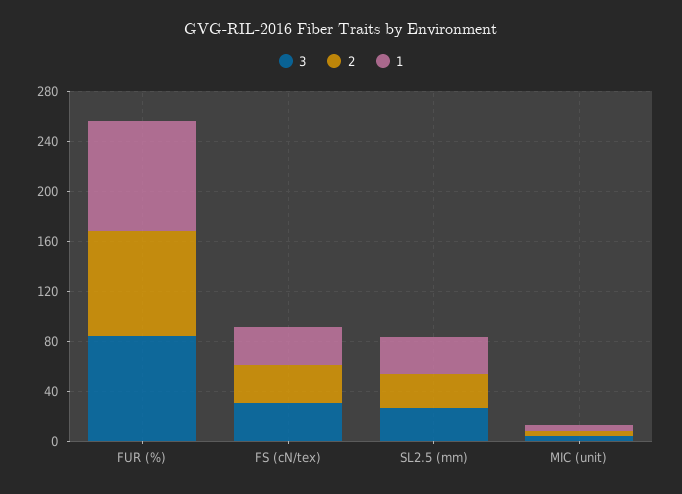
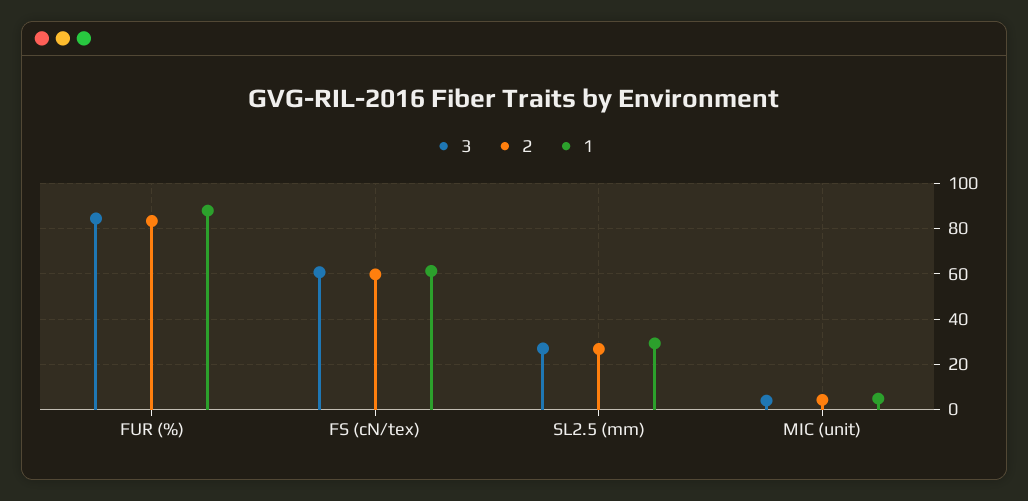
3, FS (cN/tex): 30 -> 60
2, FS (cN/tex): 30 -> 60
1, FS (cN/tex): 30 -> 60

